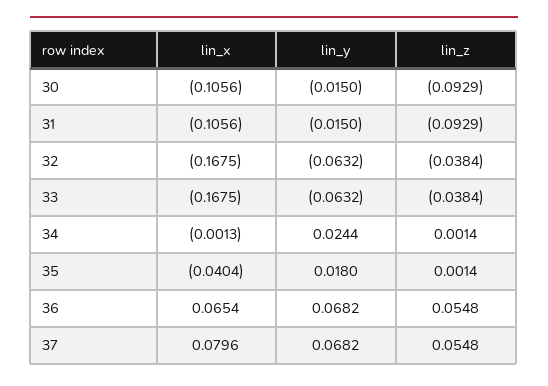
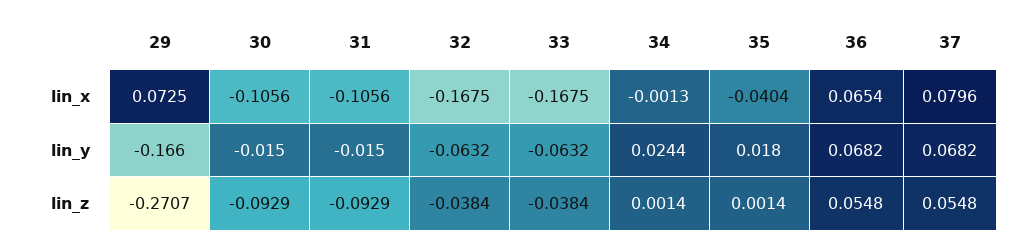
lin_x, 29: none -> 0.0725
lin_y, 29: none -> -0.166
lin_z, 29: none -> -0.2707

